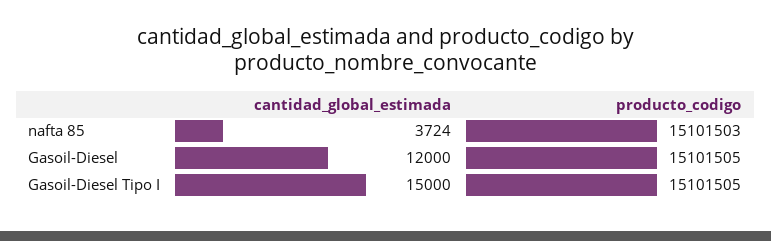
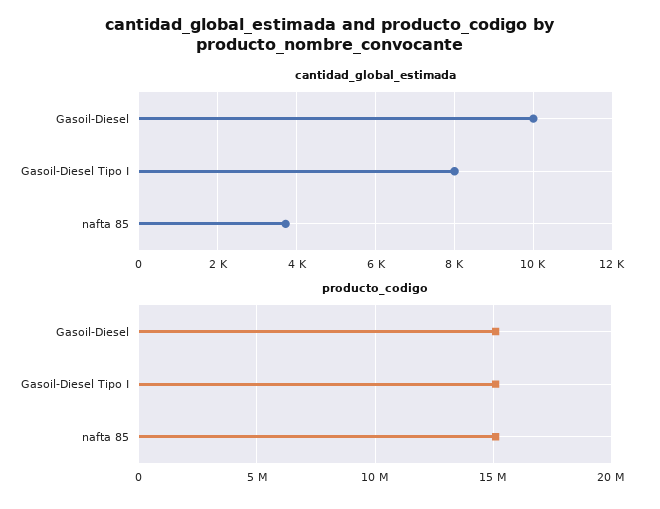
cantidad_global_estimada, Gasoil-Diesel: 12000 -> 10000
cantidad_global_estimada, Gasoil-Diesel Tipo I: 15000 -> 8000

